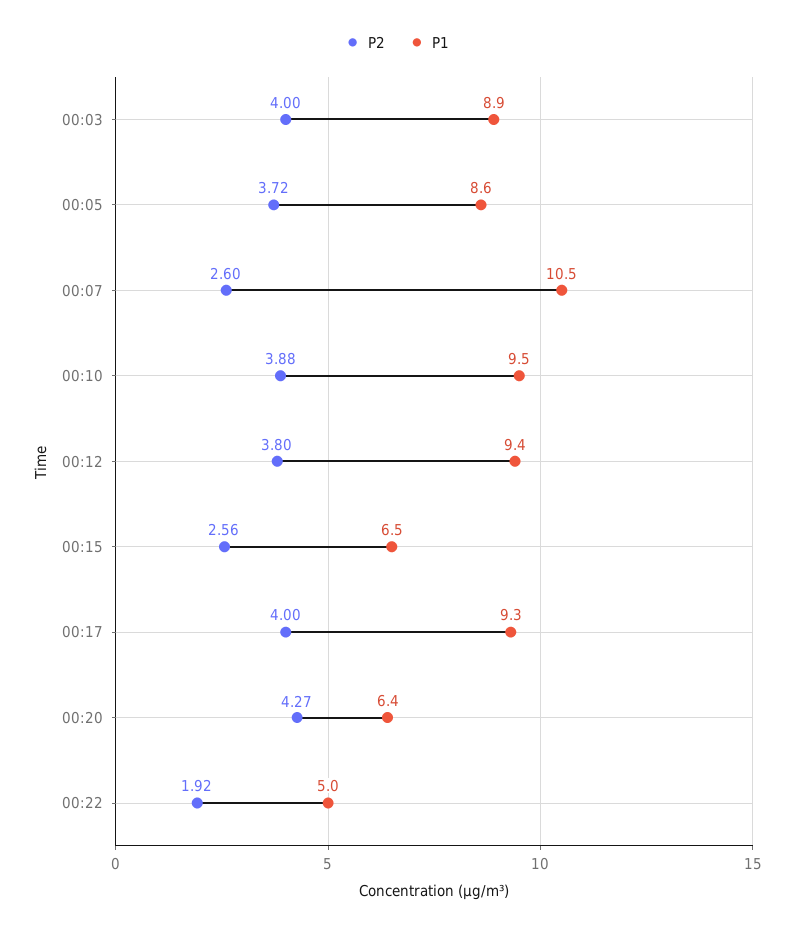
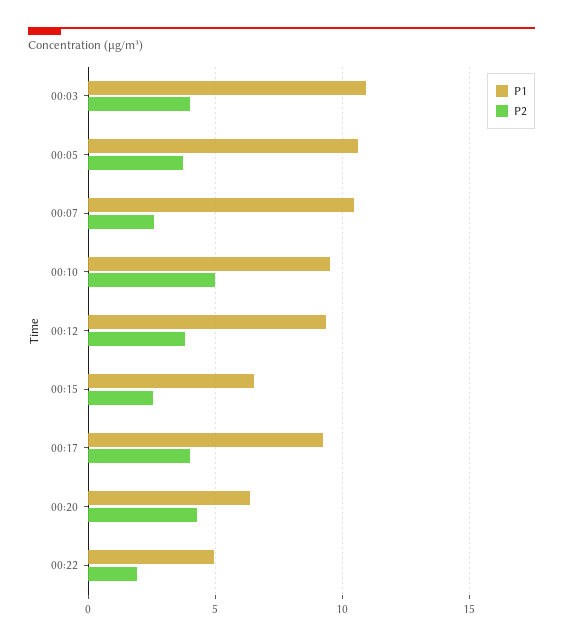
P1, 00:03: 8.9 -> 11
P1, 00:05: 8.6 -> 10.5
P2, 00:10: 3.88 -> 5

